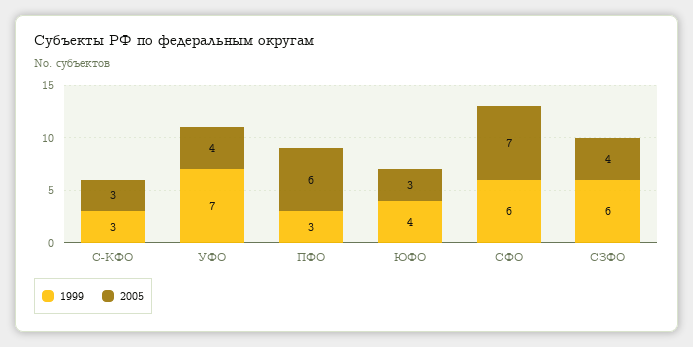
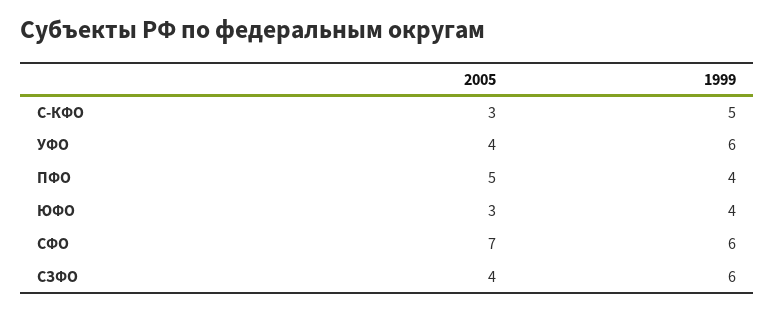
1999, С-КФО: 3 -> 5
1999, УФО: 7 -> 6
1999, ПФО: 3 -> 4
2005, ПФО: 6 -> 5

